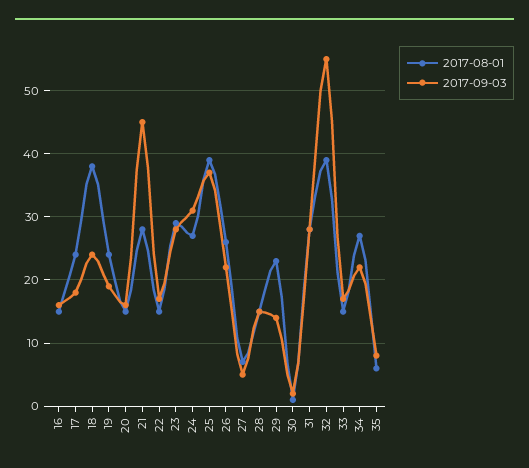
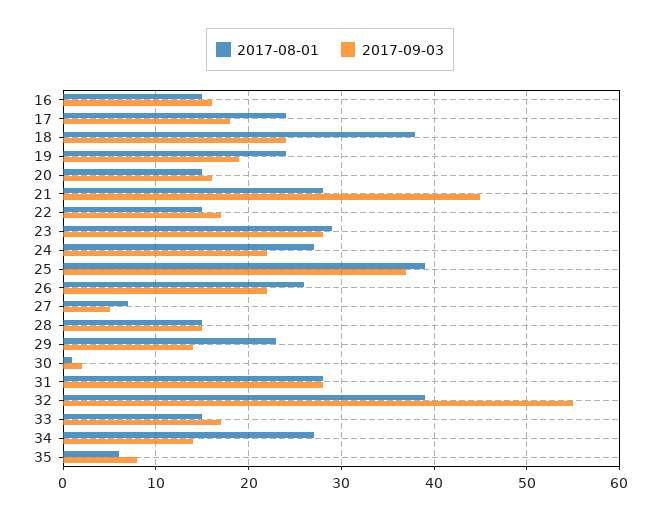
2017-09-03, 24: 31 -> 22
2017-09-03, 34: 22 -> 14

